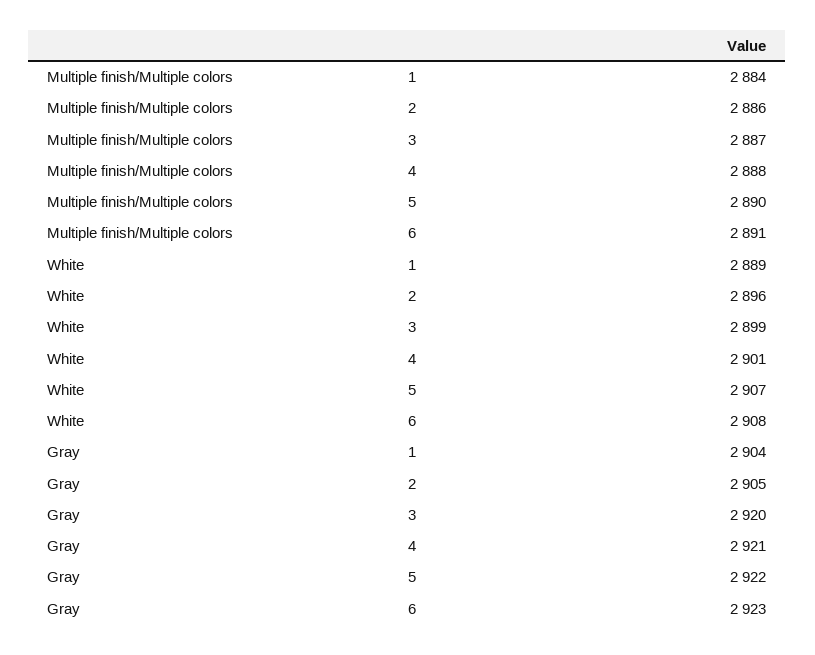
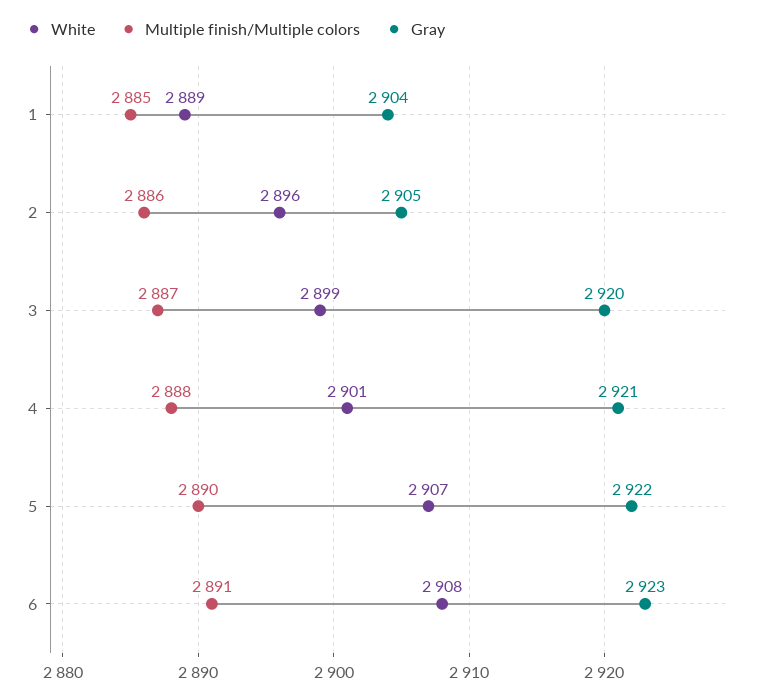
Multiple finish/Multiple colors, 1: 2884 -> 2885

